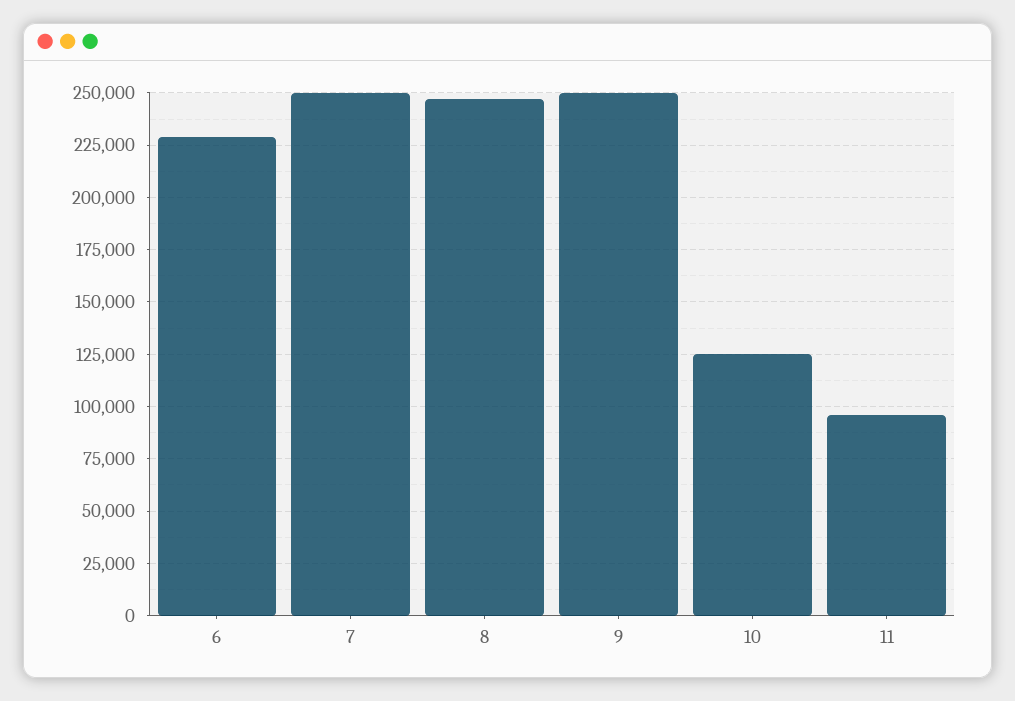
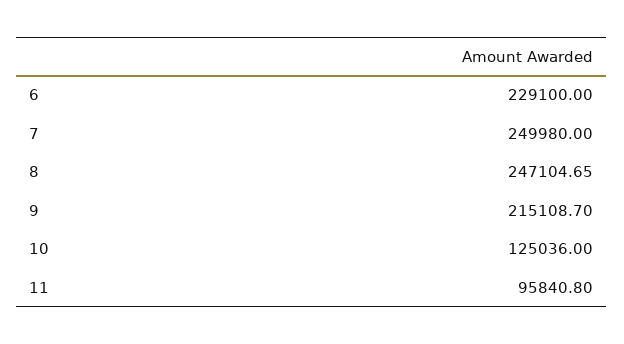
9: 250000 -> 215108.7

